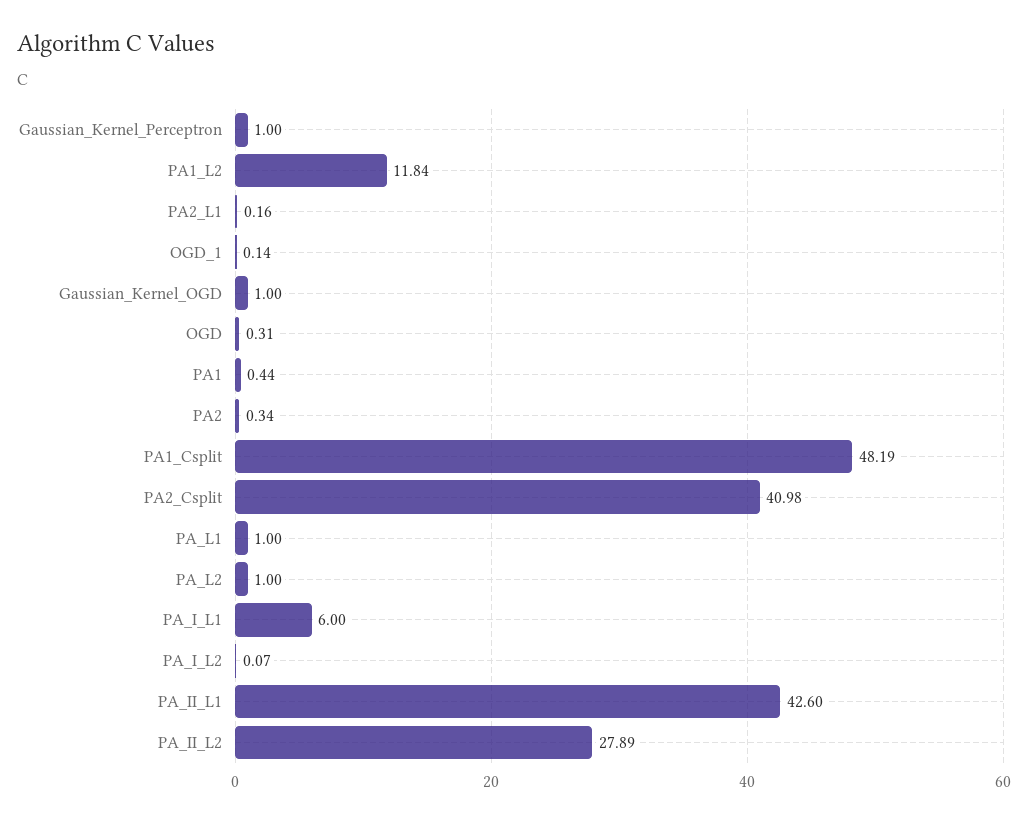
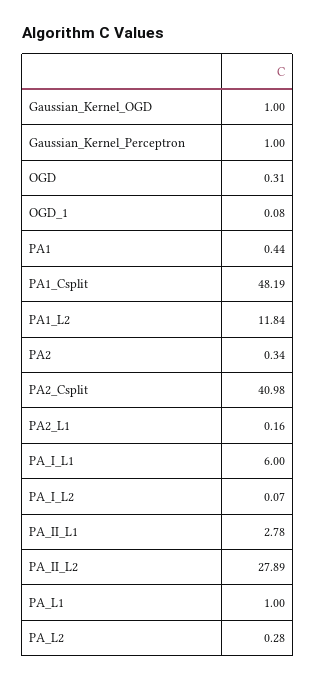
OGD_1: 0.14 -> 0.08
PA_L2: 1 -> 0.28
PA_II_L1: 42.6 -> 2.78

